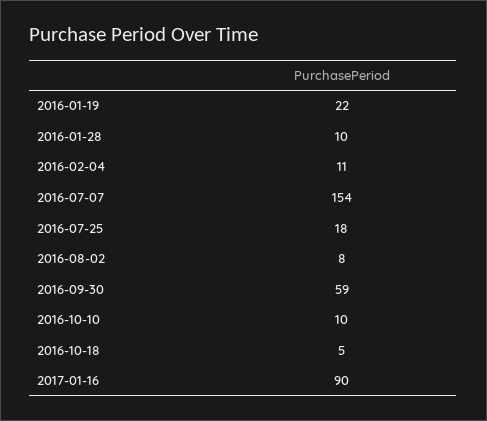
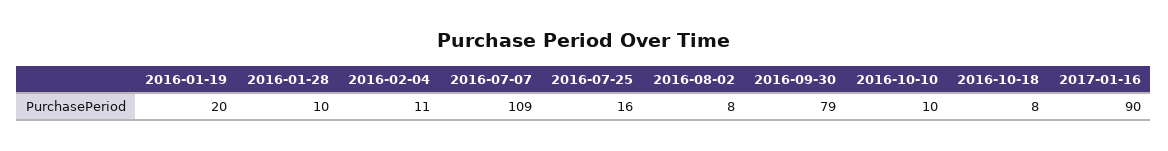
2016-01-19: 22 -> 20
2016-07-07: 154 -> 109
2016-07-25: 18 -> 16
2016-09-30: 59 -> 79
2016-10-18: 5 -> 8

